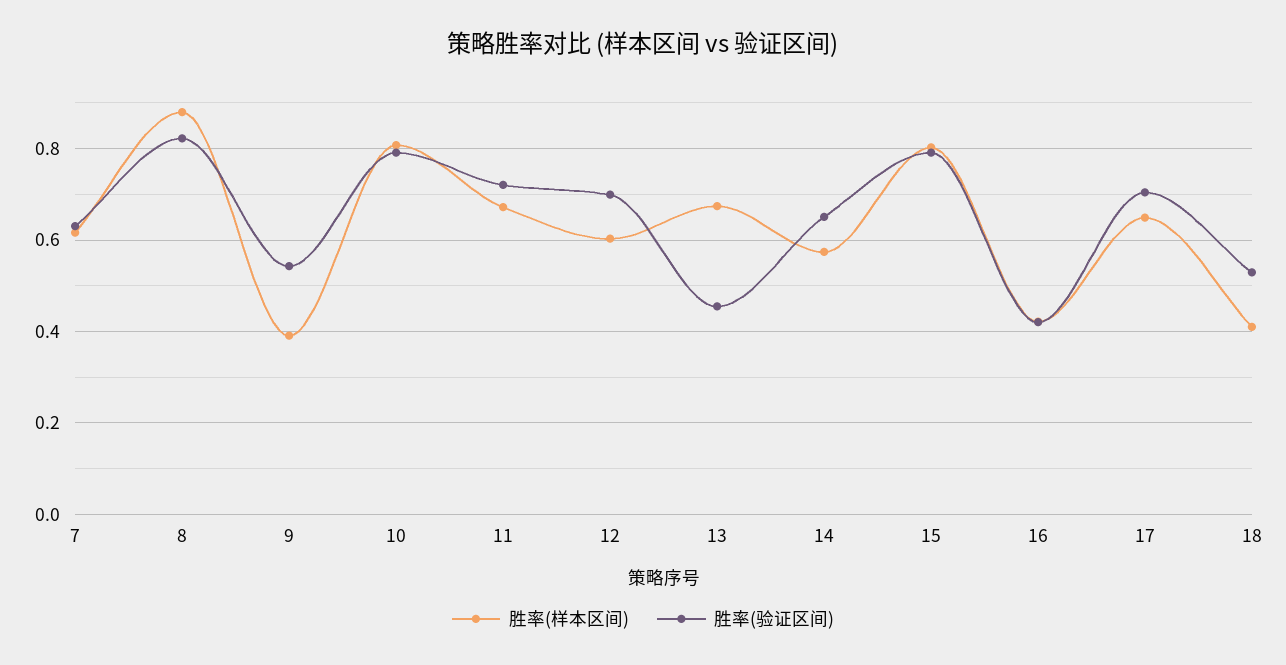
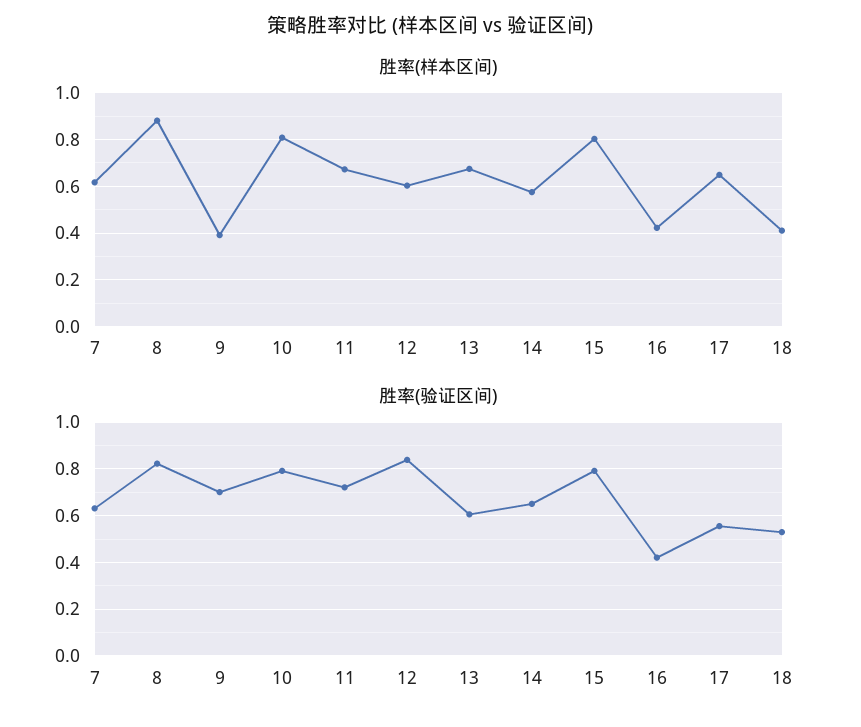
胜率(验证区间), 9: 0.54 -> 0.7
胜率(验证区间), 12: 0.7 -> 0.85
胜率(验证区间), 13: 0.46 -> 0.6
胜率(验证区间), 17: 0.7 -> 0.55

